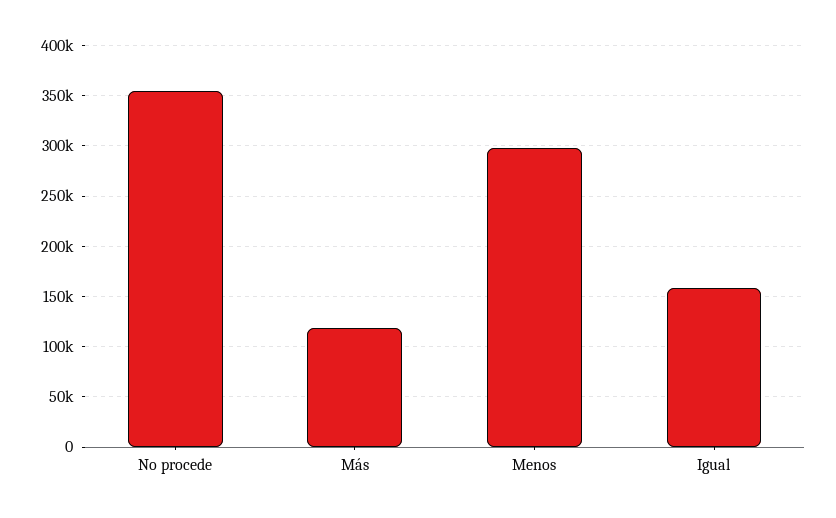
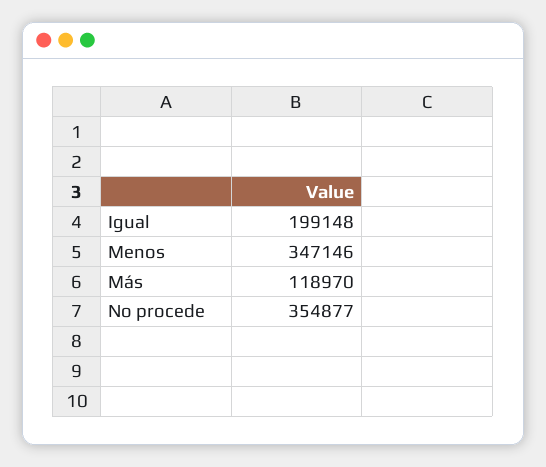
Menos: 300000 -> 347146
Igual: 160000 -> 199148

